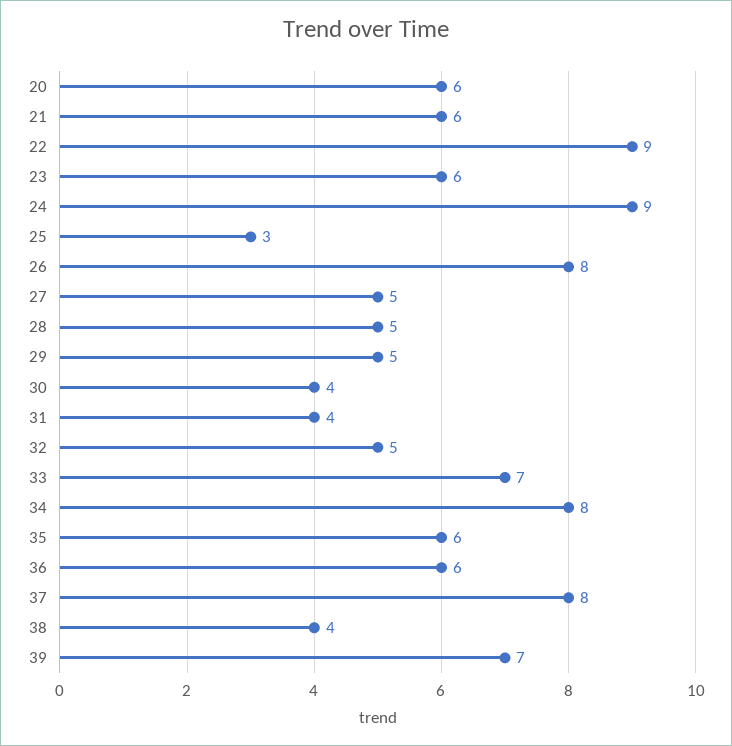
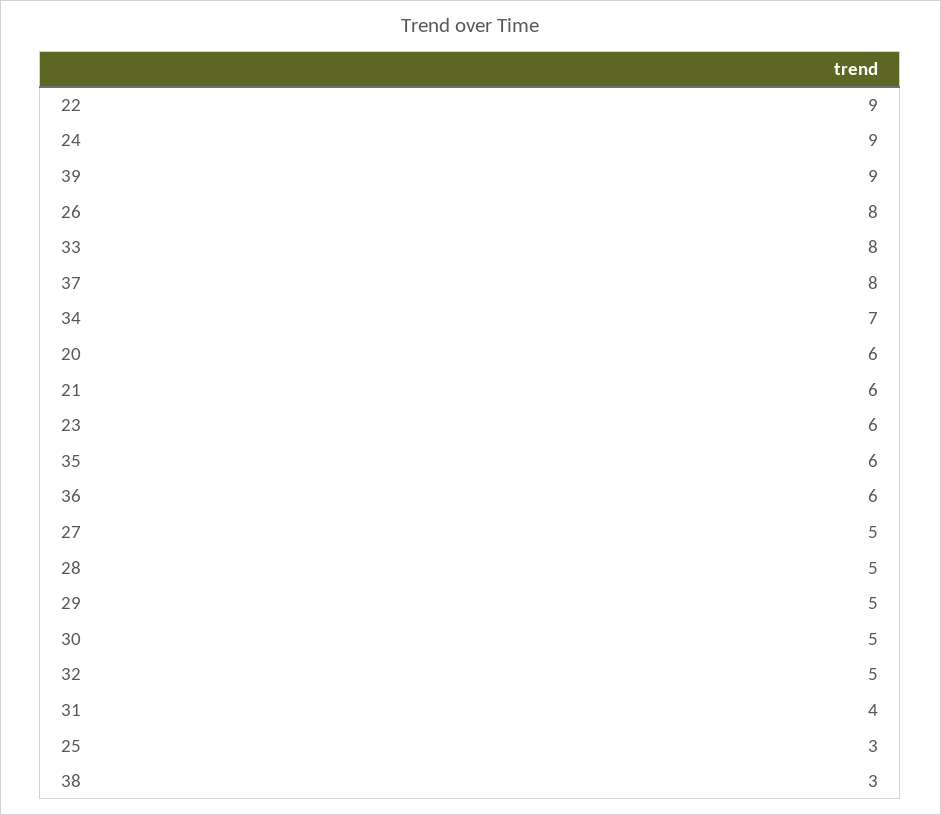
30: 4 -> 5
33: 7 -> 8
34: 8 -> 7
38: 4 -> 3
39: 7 -> 9

